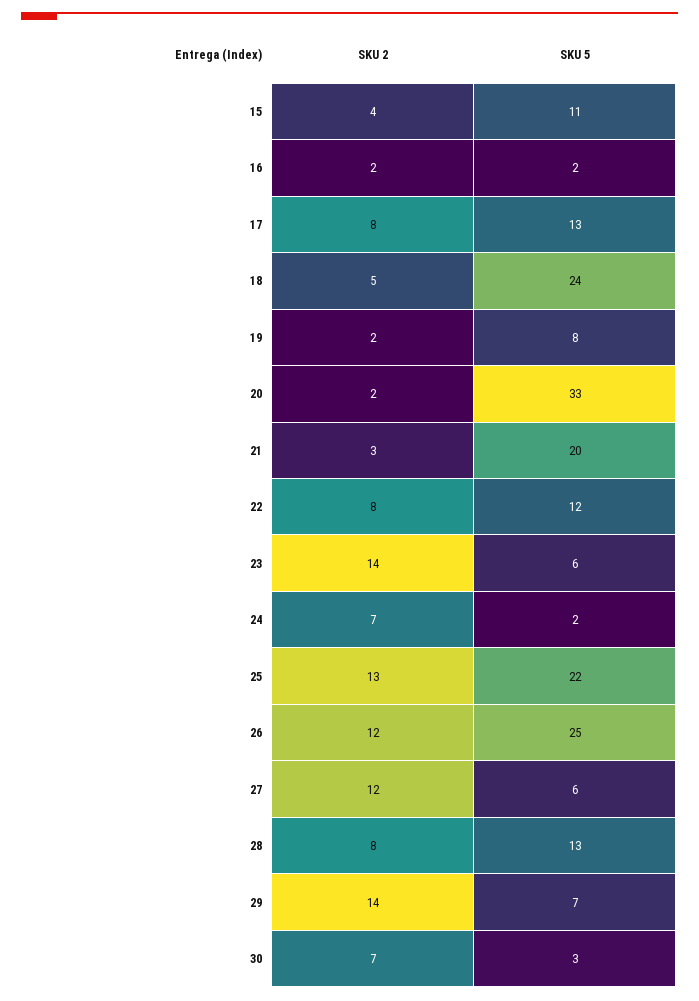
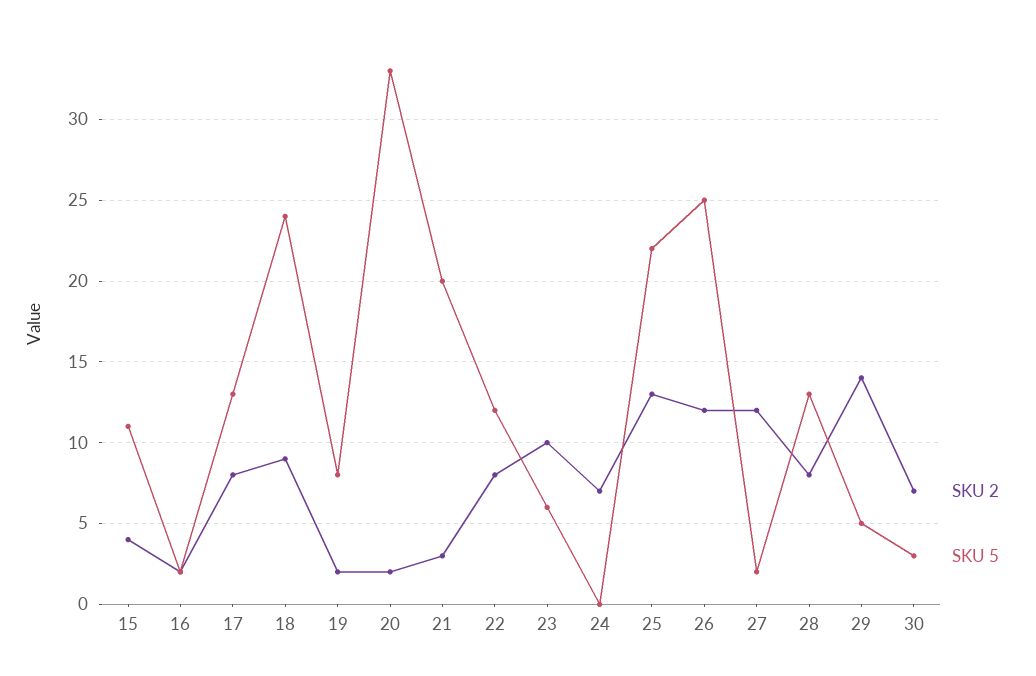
SKU 2, 18: 5 -> 9
SKU 2, 23: 14 -> 10
SKU 5, 24: 2 -> 0
SKU 5, 27: 6 -> 2
SKU 5, 29: 7 -> 5

